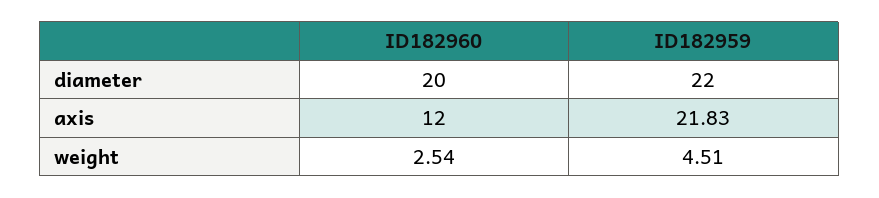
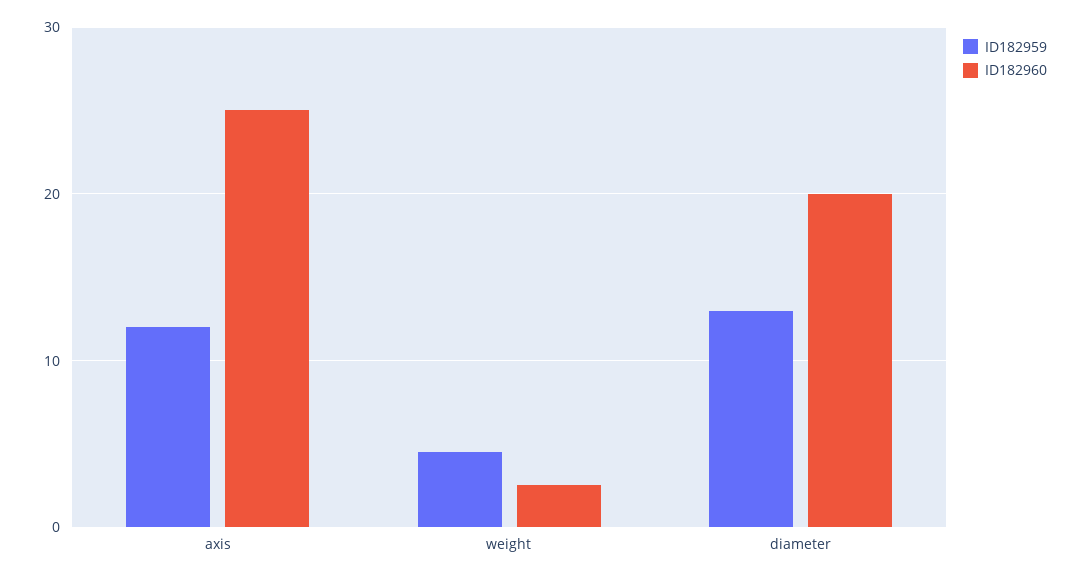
ID182959, diameter: 22 -> 13
ID182960, axis: 12 -> 25
ID182959, axis: 21.83 -> 12

